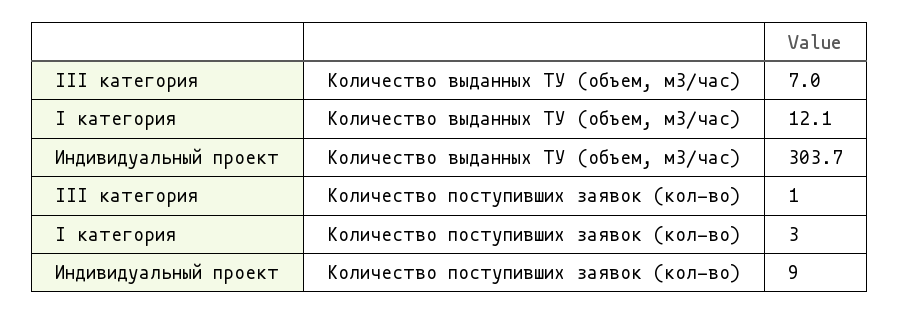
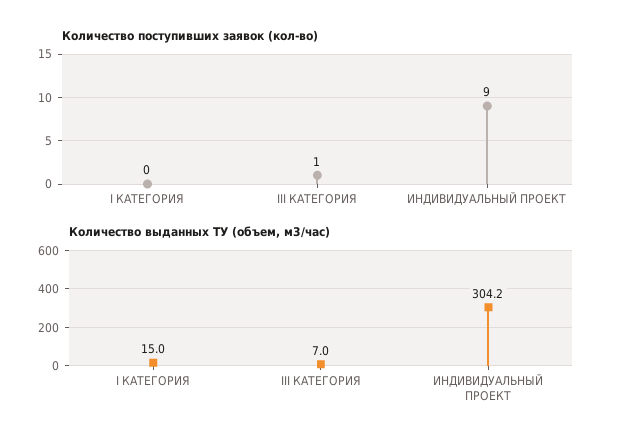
Количество выданных ТУ (объем, м3/час), I категория: 12.1 -> 15
Количество выданных ТУ (объем, м3/час), Индивидуальный проект: 303.7 -> 304.2
Количество поступивших заявок (кол-во), I категория: 3 -> 0

